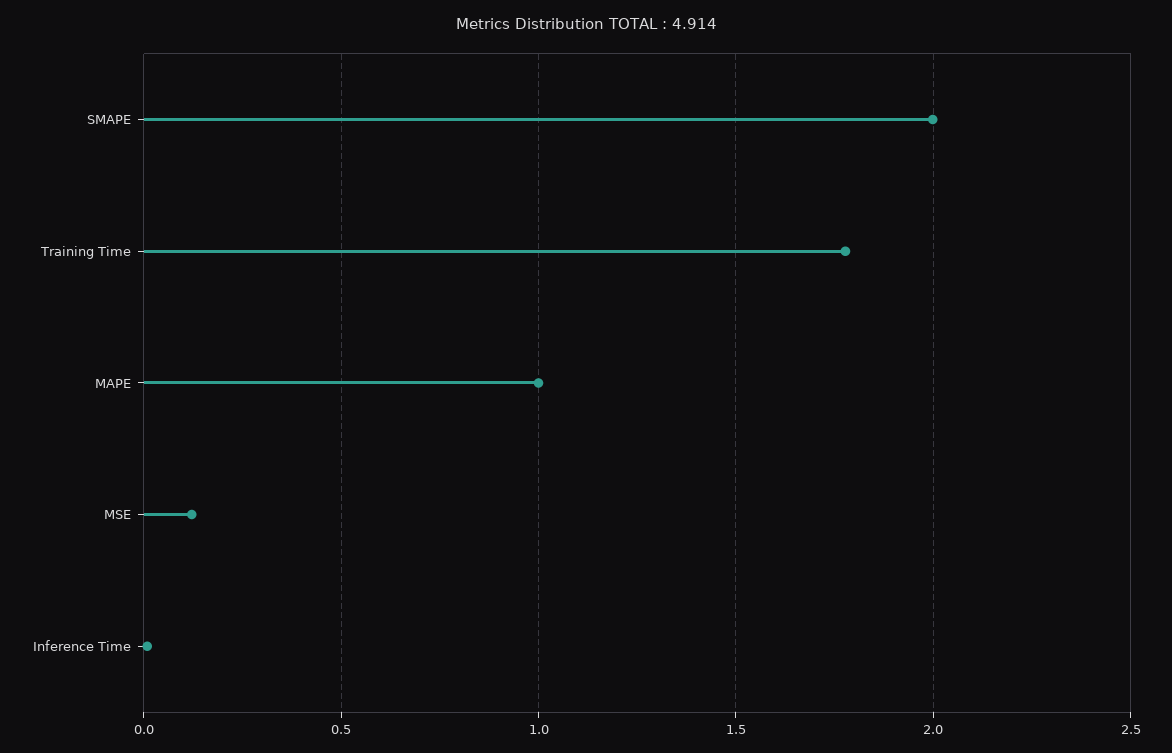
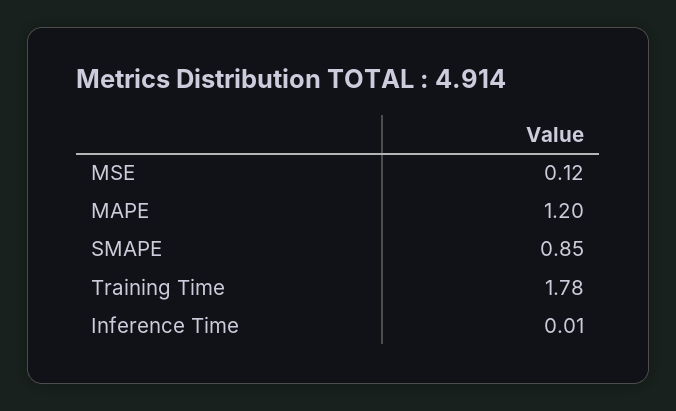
SMAPE: 2 -> 0.85
MAPE: 1 -> 1.2

